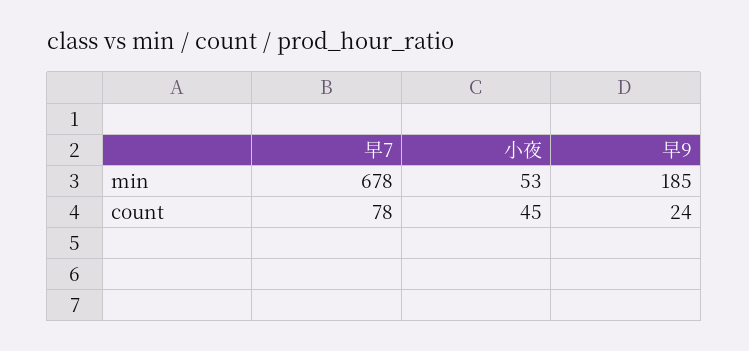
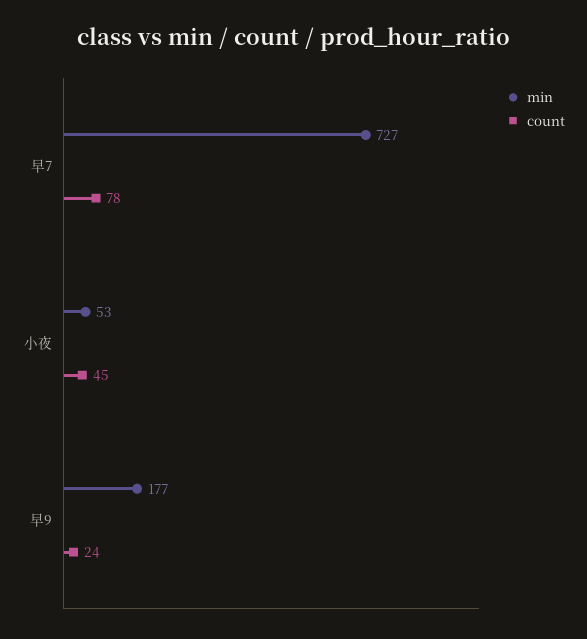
min, 早7: 678 -> 727
min, 早9: 185 -> 177

